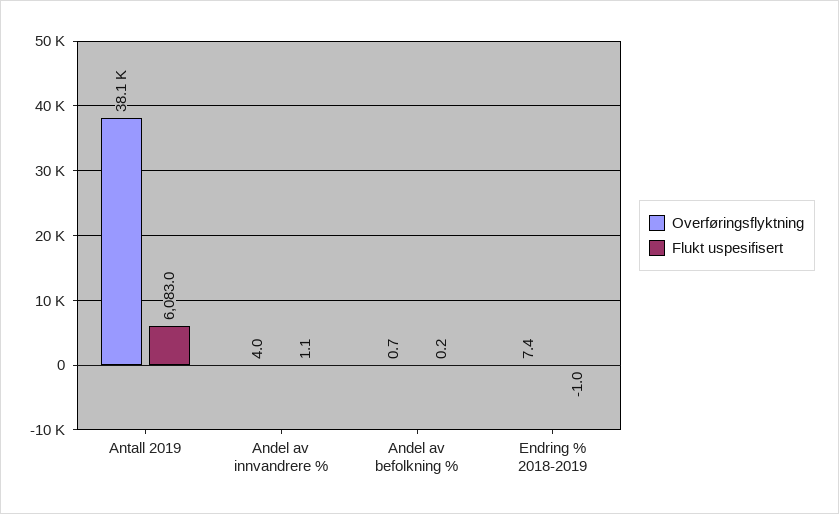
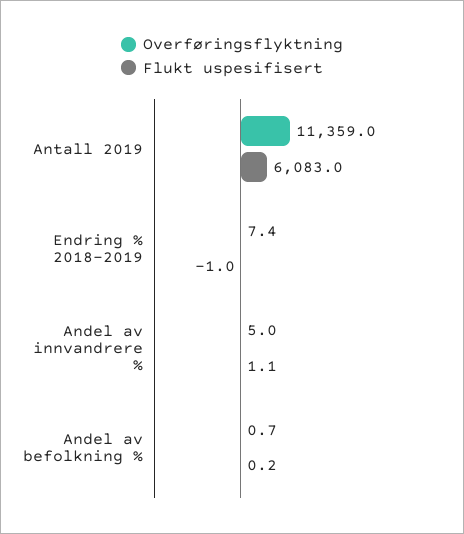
Overføringsflyktning, Antall 2019: 38100 -> 11359
Overføringsflyktning, Andel av innvandrere %: 4 -> 5

